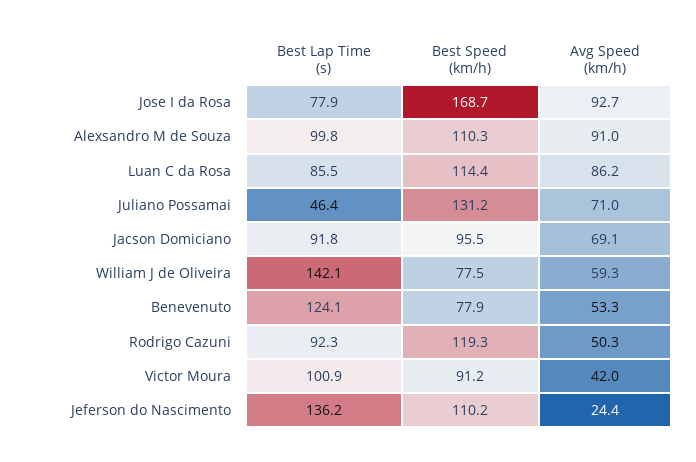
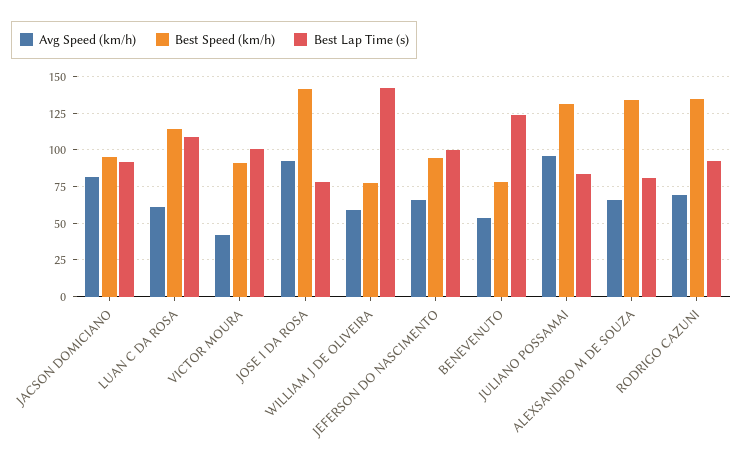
Best Speed (km/h), Jose I da Rosa: 168.7 -> 140
Best Lap Time (s), Alexsandro M de Souza: 99.8 -> 80
Best Speed (km/h), Alexsandro M de Souza: 110.3 -> 135
Avg Speed (km/h), Alexsandro M de Souza: 91 -> 65
Best Lap Time (s), Luan C da Rosa: 85.5 -> 110
Avg Speed (km/h), Luan C da Rosa: 86.2 -> 60
Best Lap Time (s), Juliano Possamai: 46.4 -> 85
Avg Speed (km/h), Juliano Possamai: 71 -> 95
Avg Speed (km/h), Jacson Domiciano: 69.1 -> 80
Best Speed (km/h), Rodrigo Cazuni: 119.3 -> 135
Avg Speed (km/h), Rodrigo Cazuni: 50.3 -> 70
Best Lap Time (s), Jeferson do Nascimento: 136.2 -> 100
Best Speed (km/h), Jeferson do Nascimento: 110.2 -> 95
Avg Speed (km/h), Jeferson do Nascimento: 24.4 -> 65

